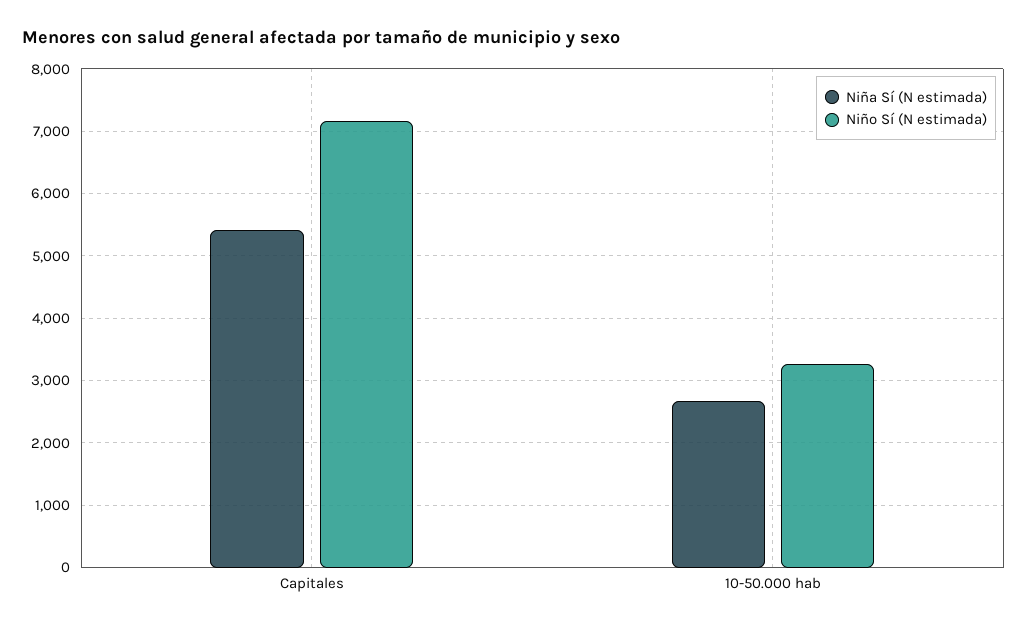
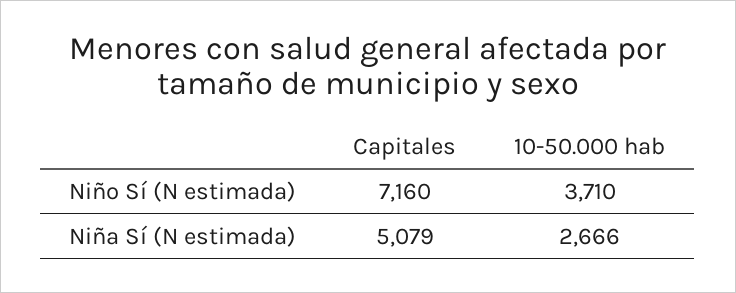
Niña Sí (N estimada), Capitales: 5400 -> 5079
Niño Sí (N estimada), 10-50.000 hab: 3300 -> 3710

